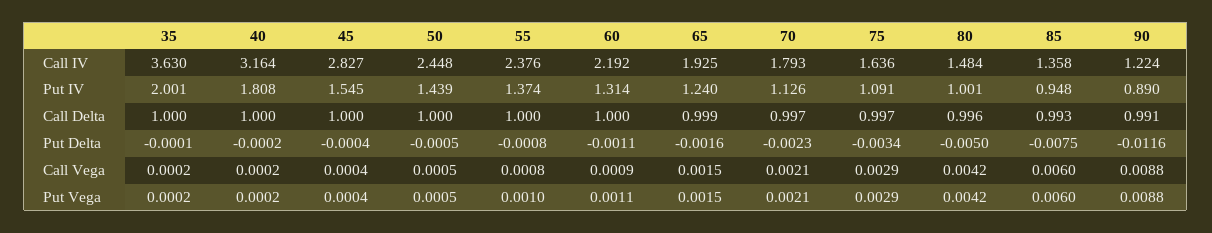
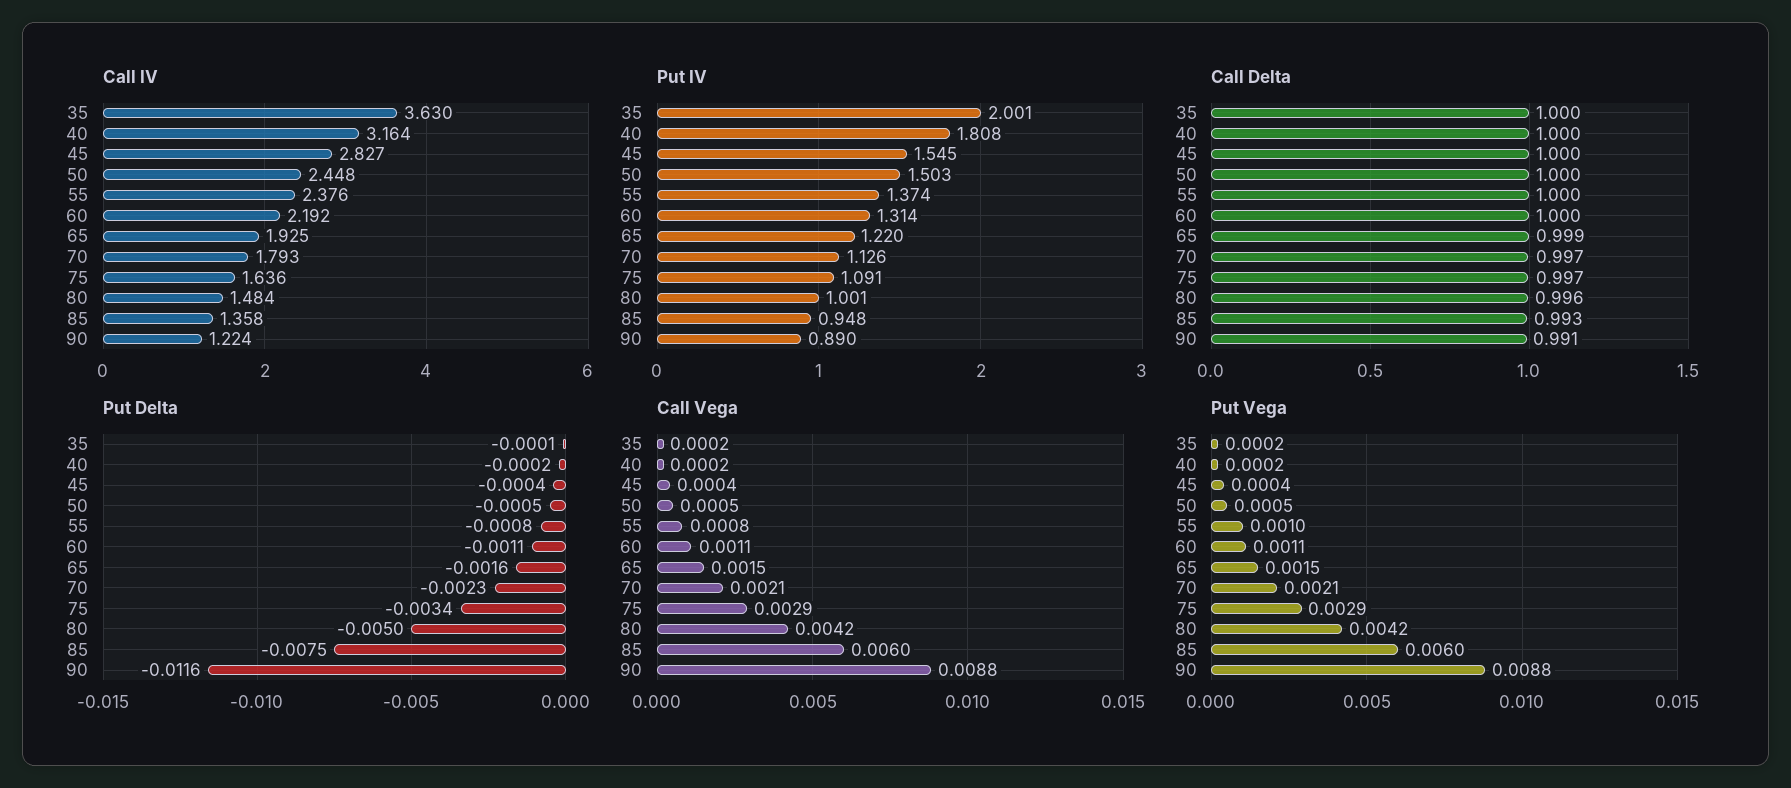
Put IV, 50: 1.439 -> 1.503
Put IV, 65: 1.24 -> 1.22
Call Vega, 60: 0.0009 -> 0.0011

